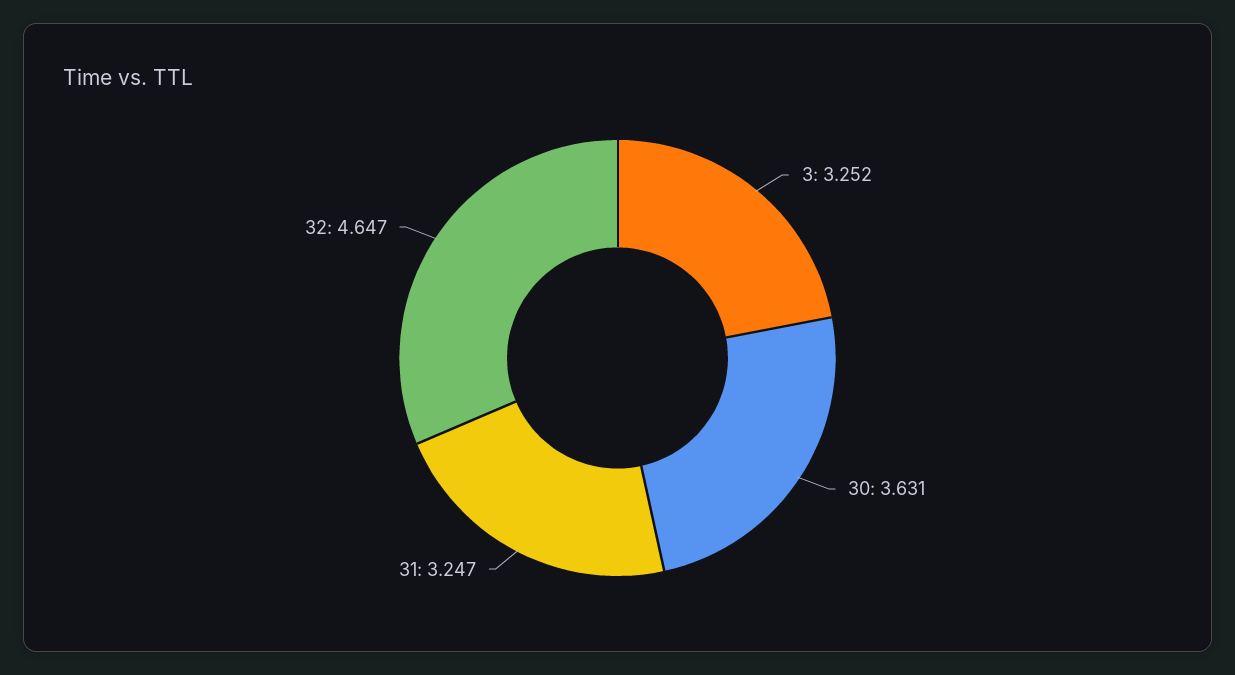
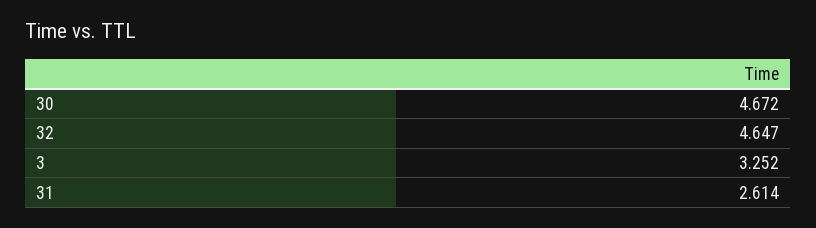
30: 3.631 -> 4.672
31: 3.247 -> 2.614

